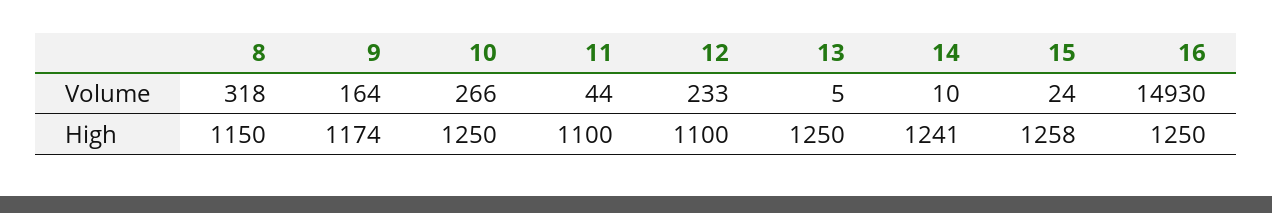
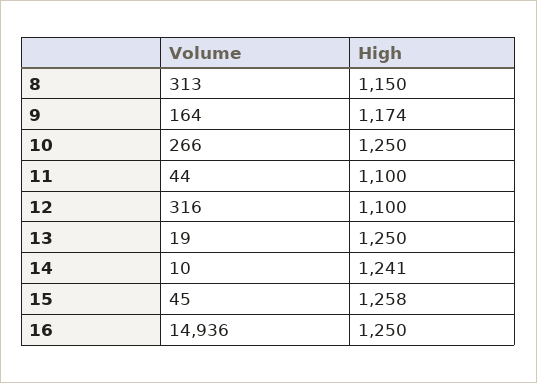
8, Volume: 318 -> 313
12, Volume: 233 -> 316
13, Volume: 5 -> 19
15, Volume: 24 -> 45
16, Volume: 14930 -> 14936

